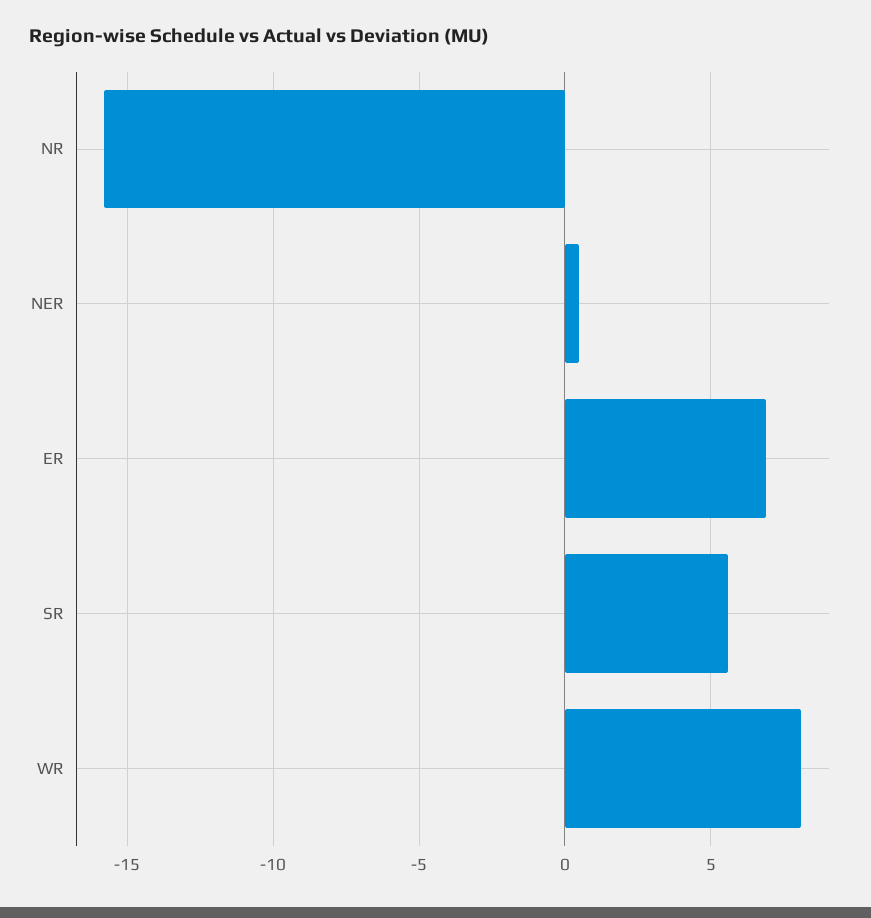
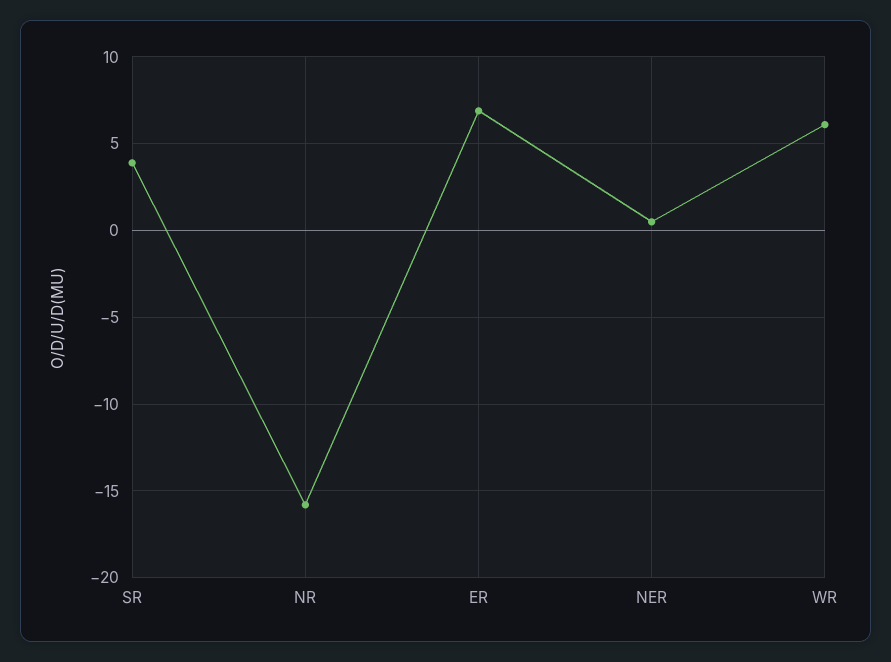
SR: 5.5 -> 4
WR: 8 -> 6

